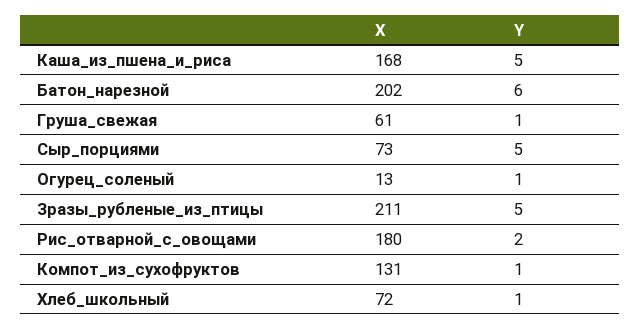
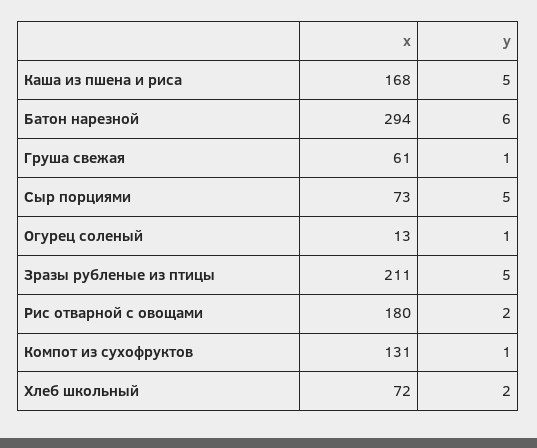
X, Батон_нарезной: 202 -> 294
Y, Хлеб_школьный: 1 -> 2

